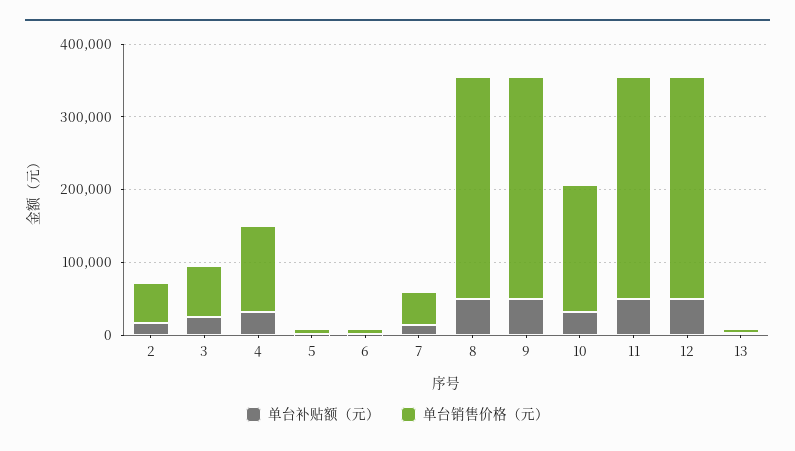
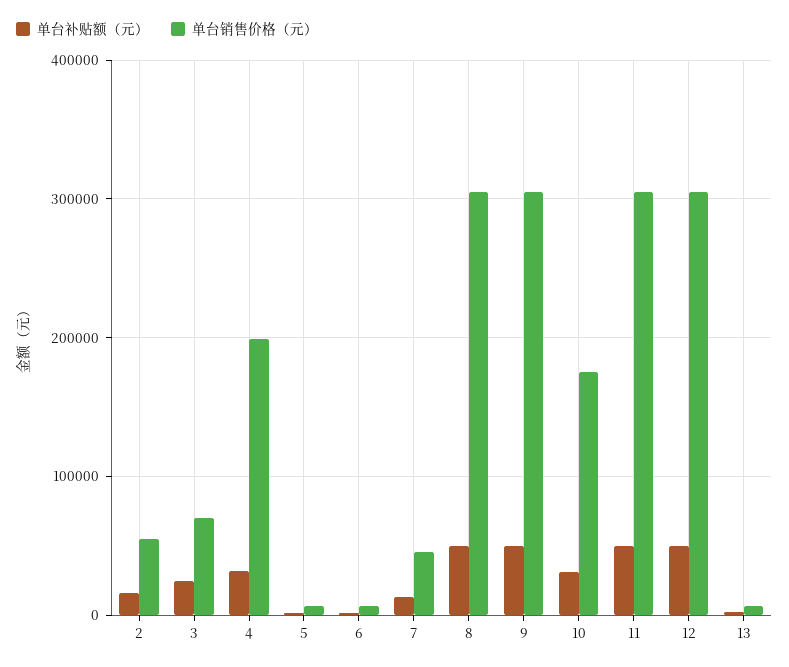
单台销售价格（元）, 4: 120000 -> 200000

